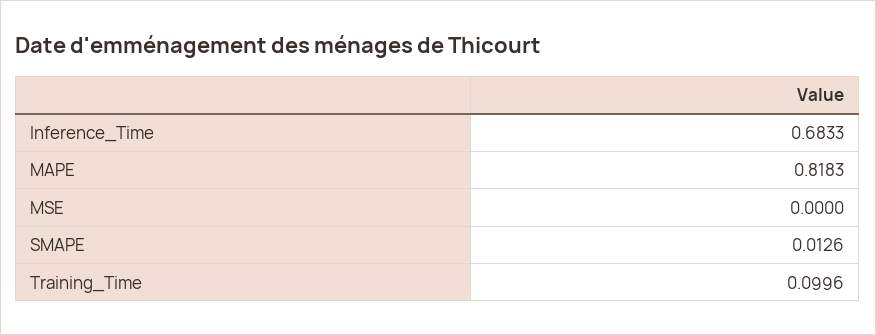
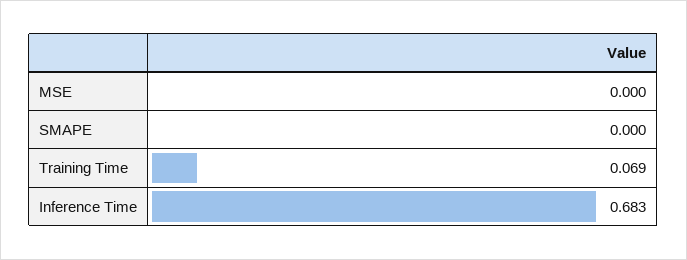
MAPE: 0.8183 -> none
SMAPE: 0.0126 -> 0
Training_Time: 0.0996 -> 0.069

